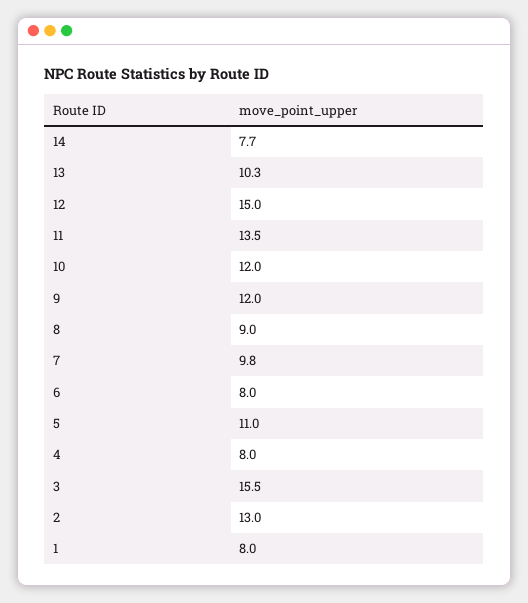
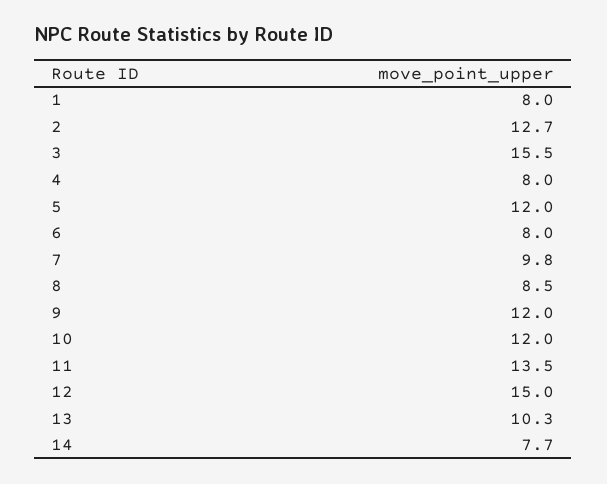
8: 9 -> 8.5
5: 11 -> 12
2: 13 -> 12.7

